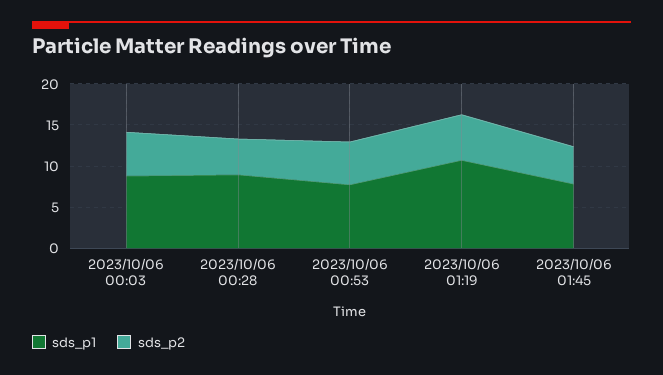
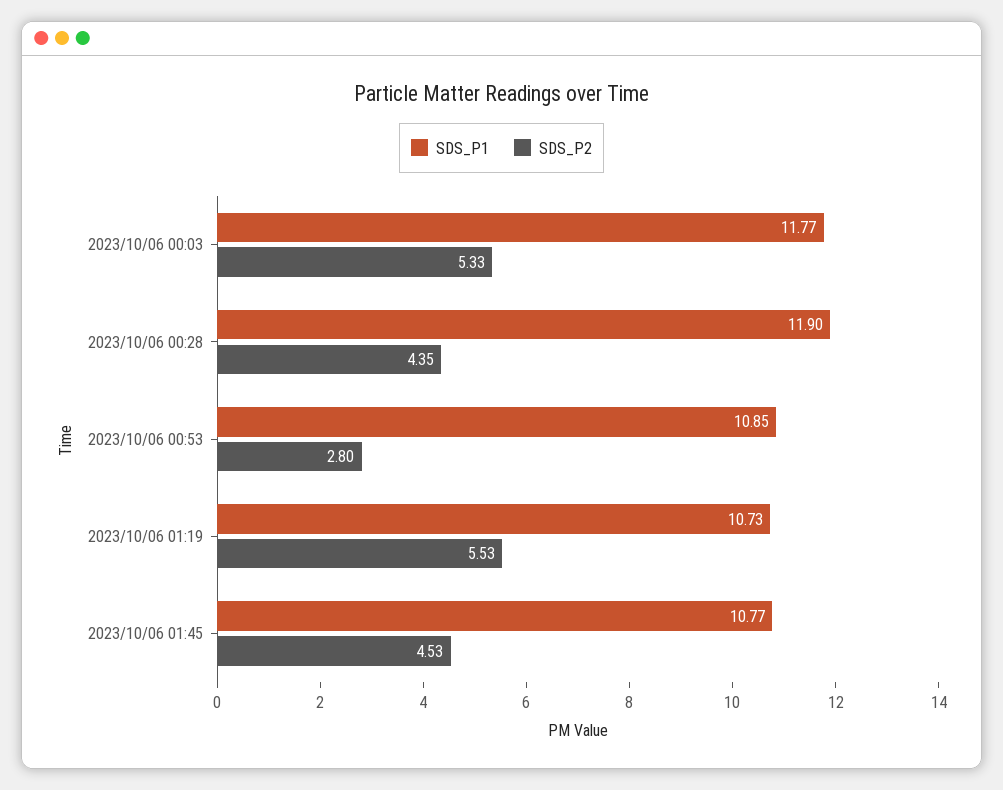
sds_p1, 2023/10/06 00:03: 9 -> 11.77
sds_p1, 2023/10/06 00:28: 9 -> 11.9
sds_p1, 2023/10/06 00:53: 8 -> 10.85
sds_p2, 2023/10/06 00:53: 5 -> 2.8
sds_p1, 2023/10/06 01:45: 8 -> 10.77

